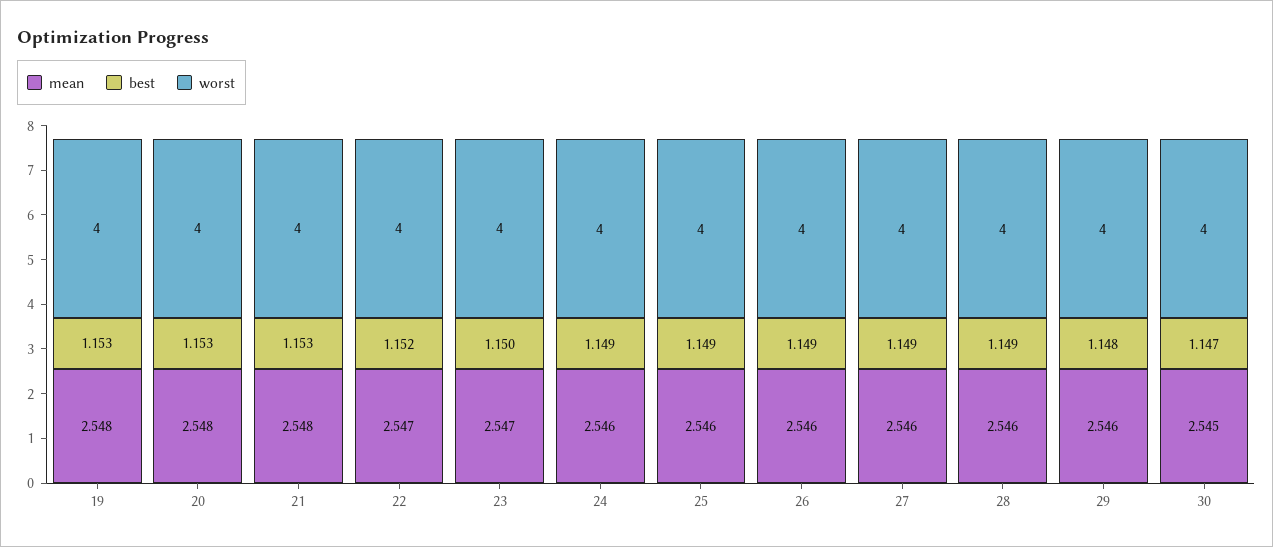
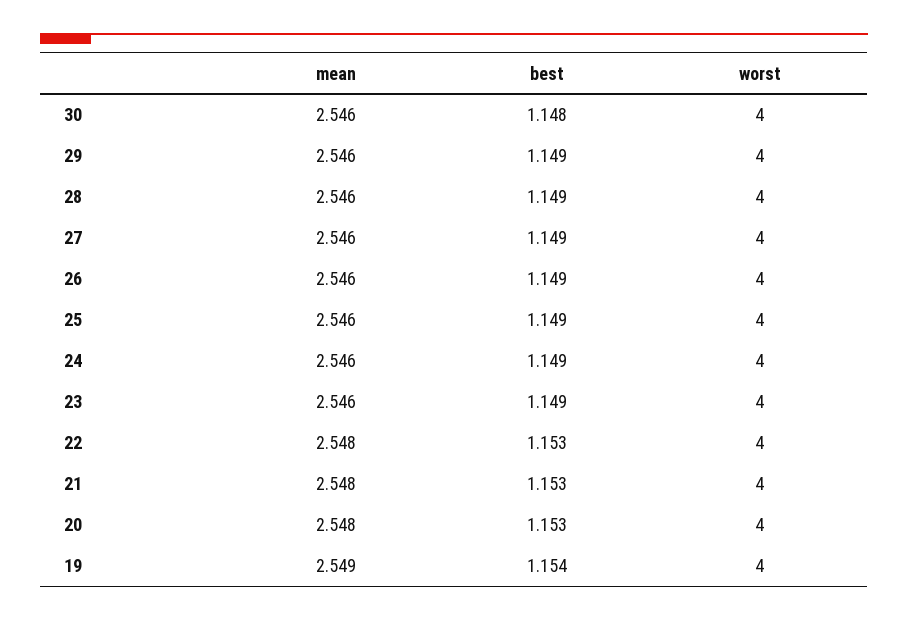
mean, 19: 2.548 -> 2.549
best, 19: 1.153 -> 1.154
mean, 22: 2.547 -> 2.548
best, 22: 1.152 -> 1.153
mean, 23: 2.547 -> 2.546
best, 23: 1.15 -> 1.149
best, 29: 1.148 -> 1.149
mean, 30: 2.545 -> 2.546
best, 30: 1.147 -> 1.148

